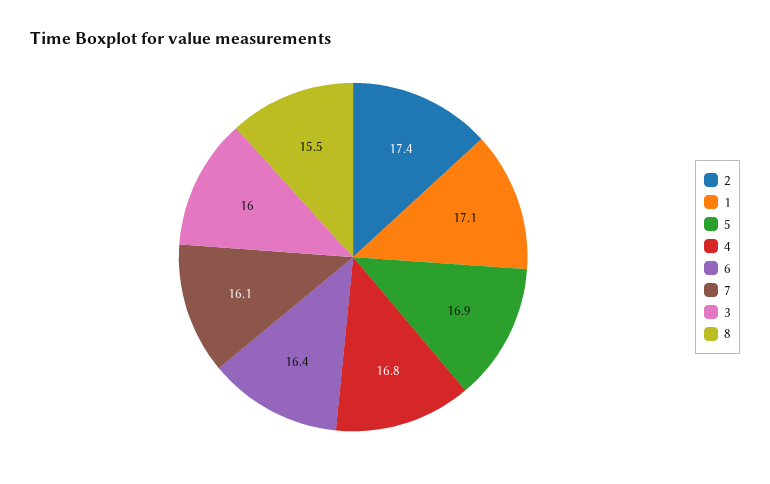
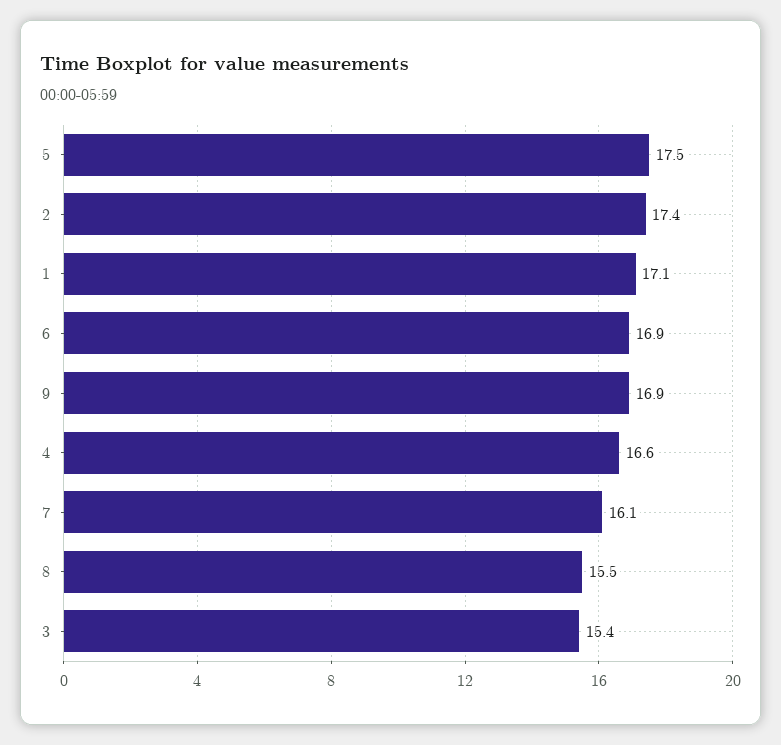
5: 16.9 -> 17.5
4: 16.8 -> 16.6
6: 16.4 -> 16.9
3: 16 -> 15.4
9: none -> 16.9

